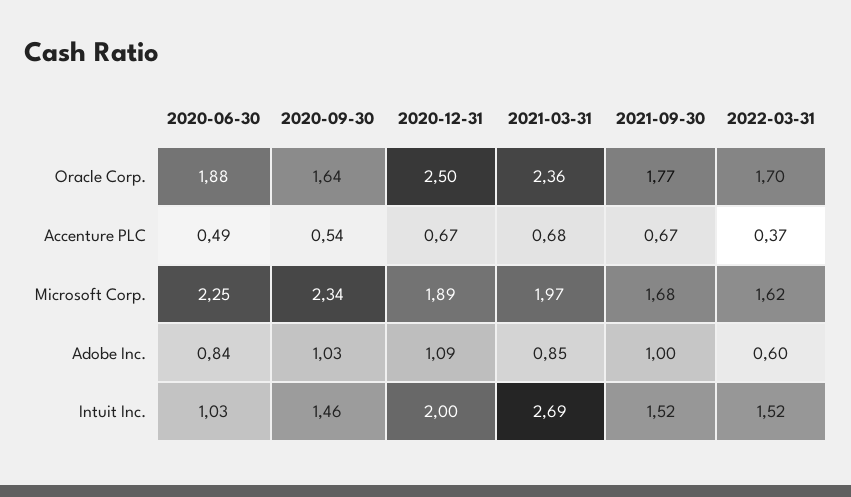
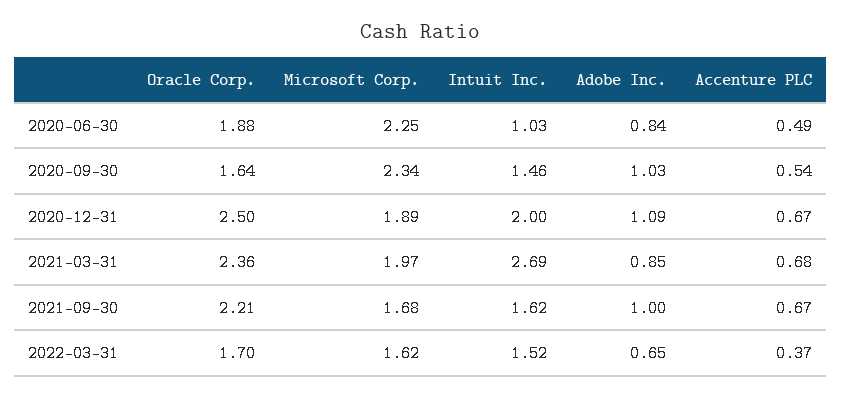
2021-09-30, Oracle Corp.: 1.77 -> 2.21
2022-03-31, Adobe Inc.: 0.6 -> 0.65
2021-09-30, Intuit Inc.: 1.52 -> 1.62

